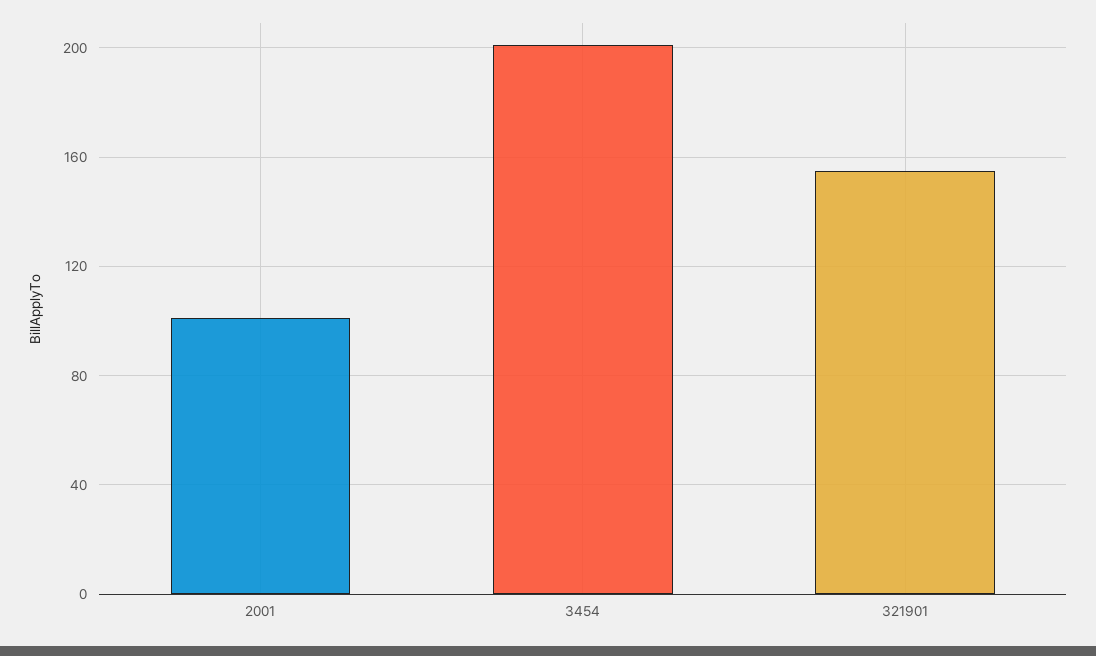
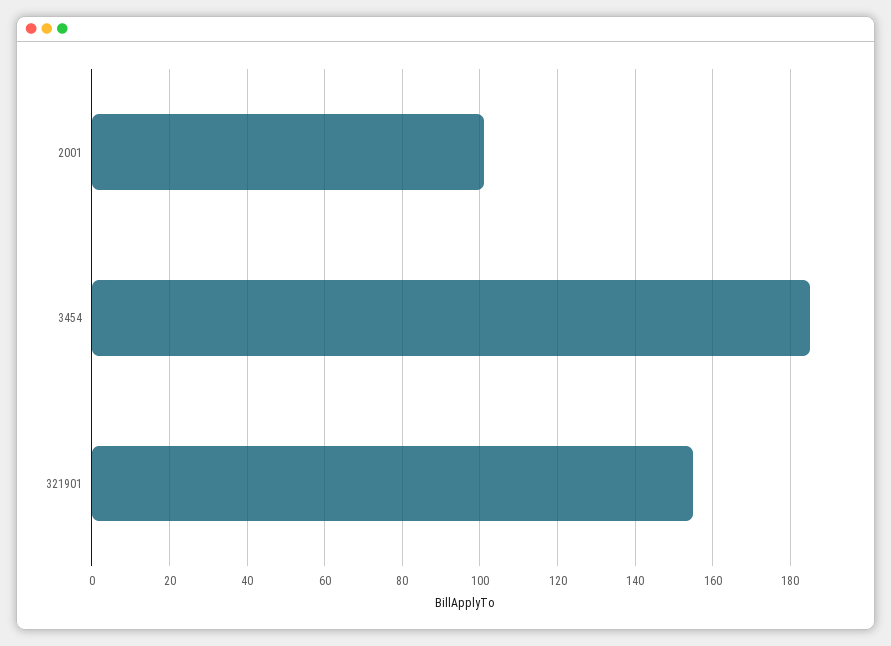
3454: 200 -> 185

